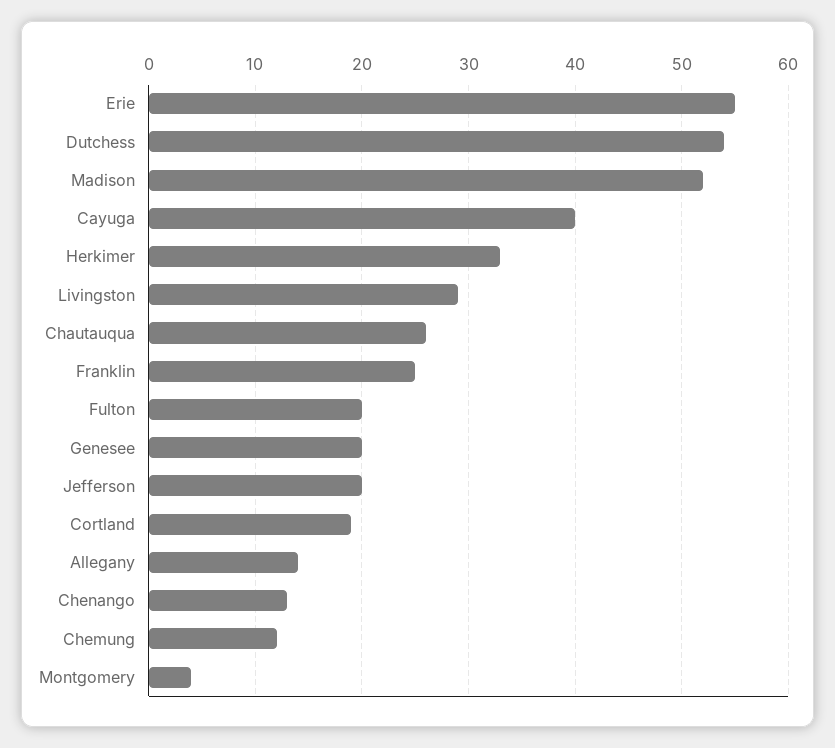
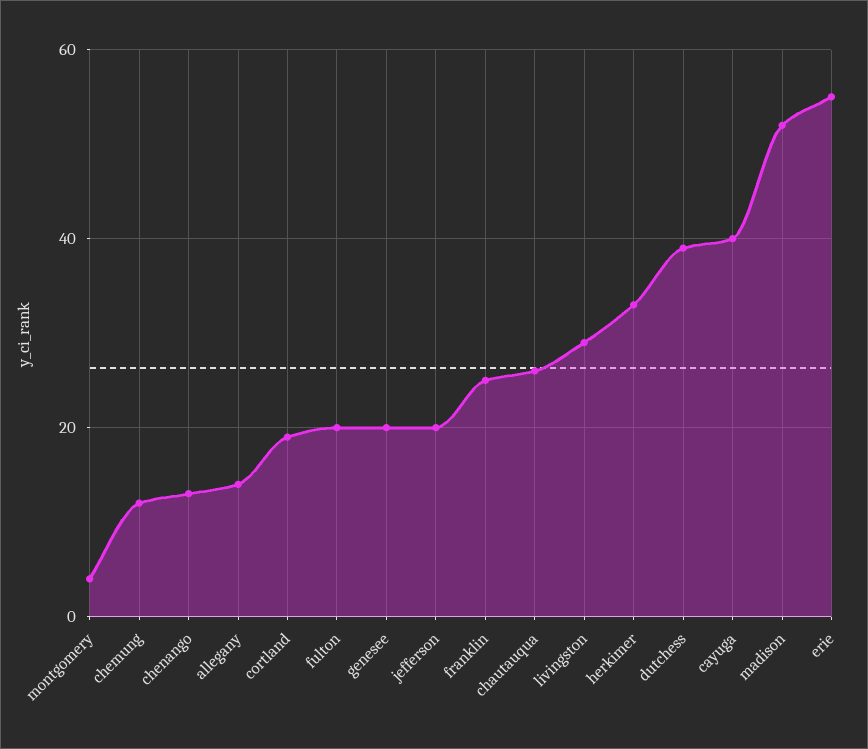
Dutchess: 54 -> 40

